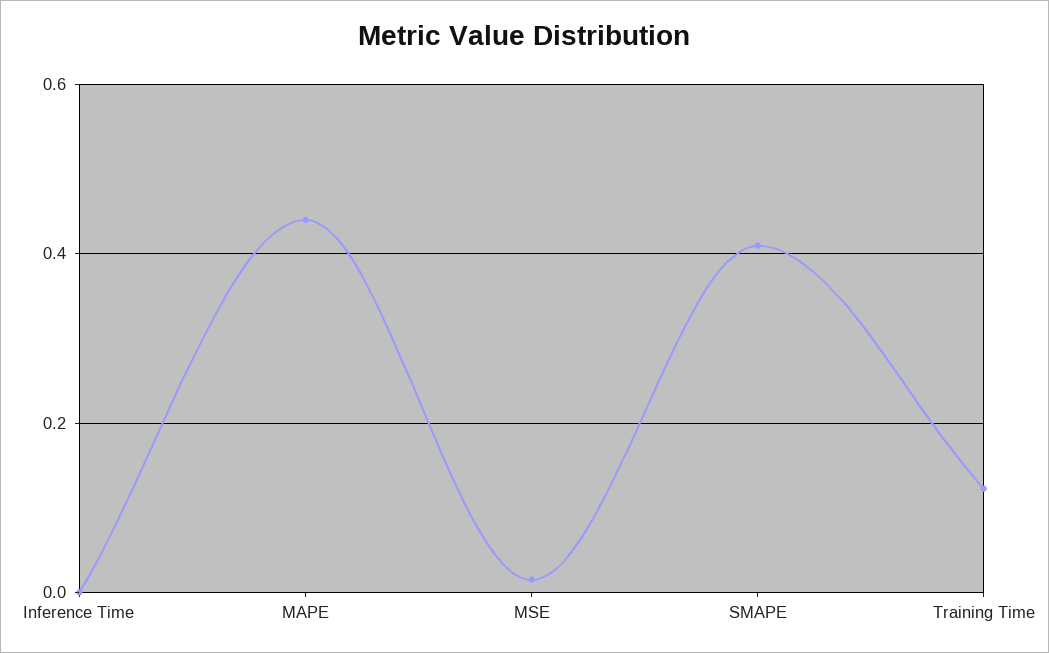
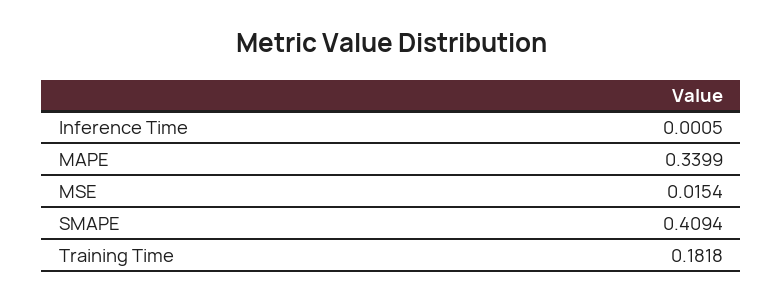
MAPE: 0.44 -> 0.3399
Training Time: 0.12 -> 0.1818

